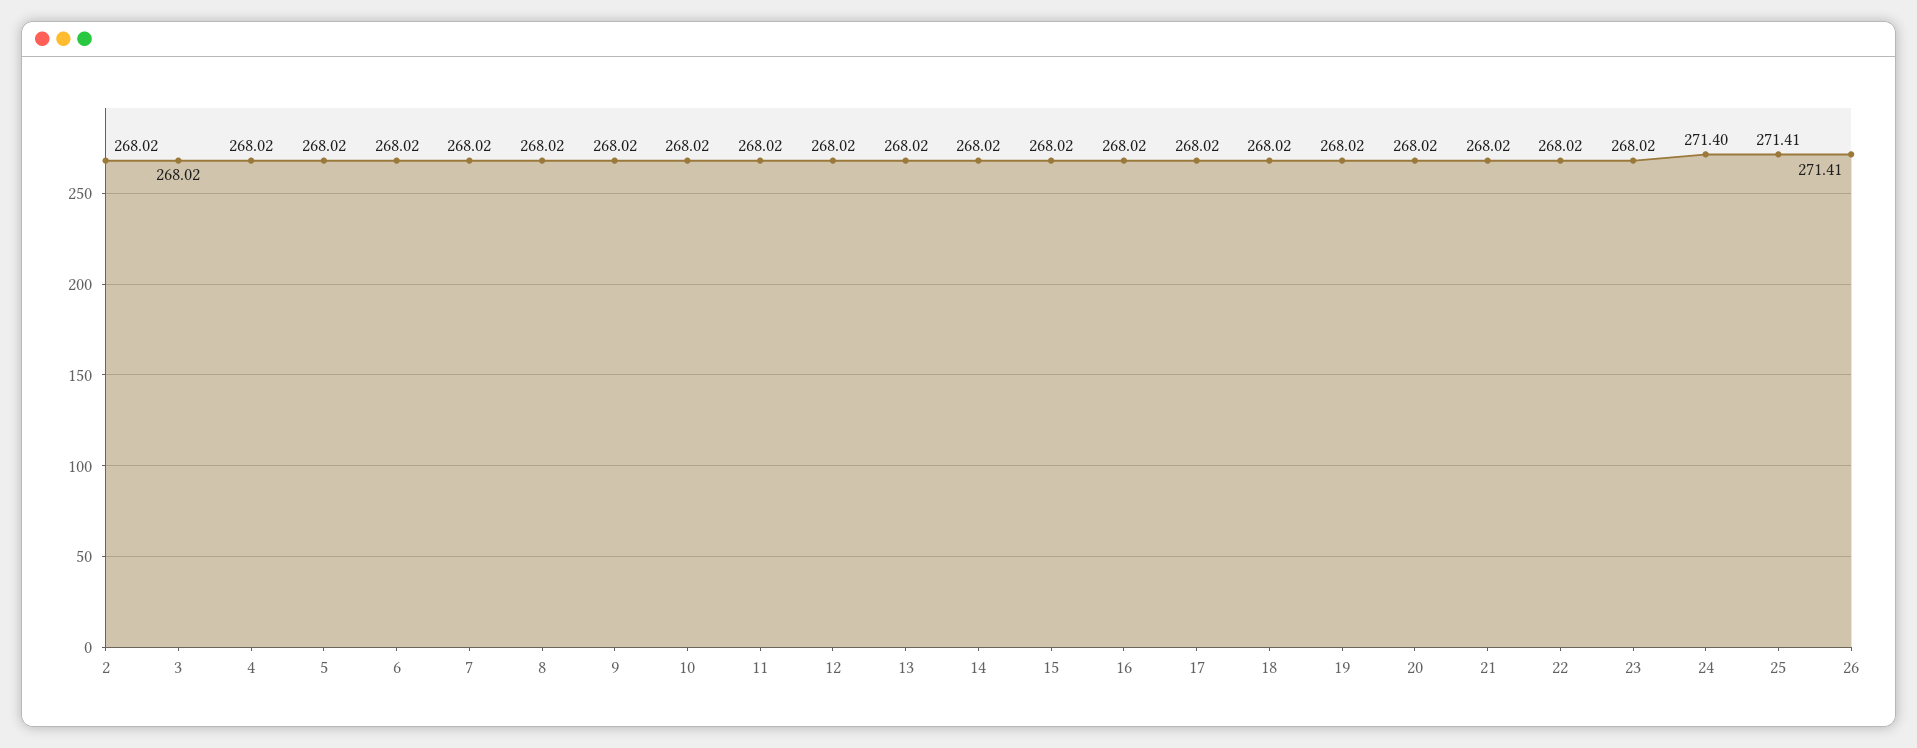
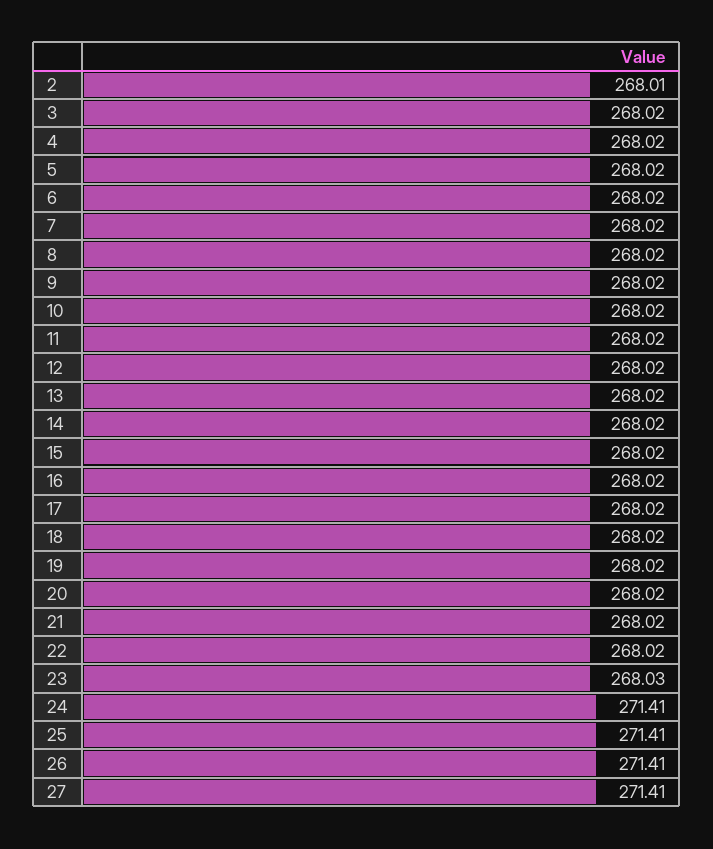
2: 268.02 -> 268.01
23: 268.02 -> 268.03
24: 271.4 -> 271.41
27: none -> 271.41

